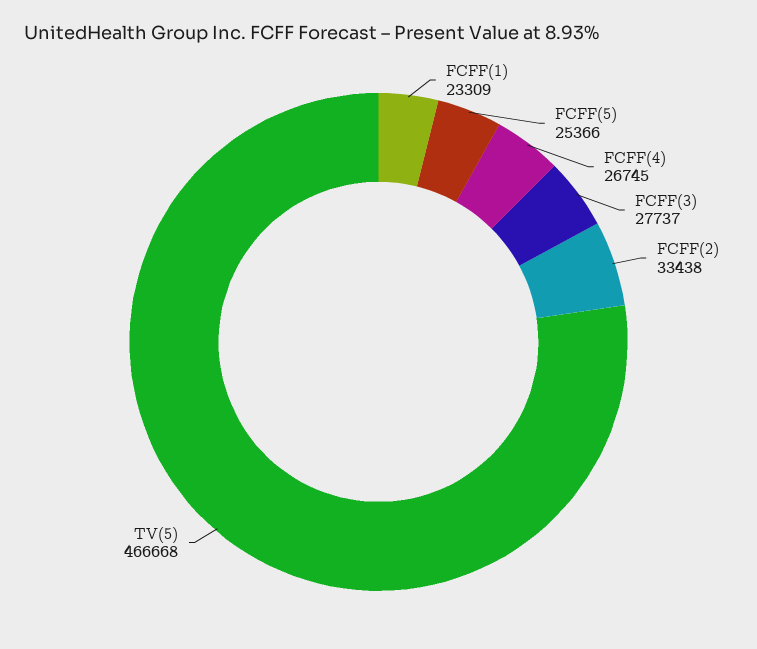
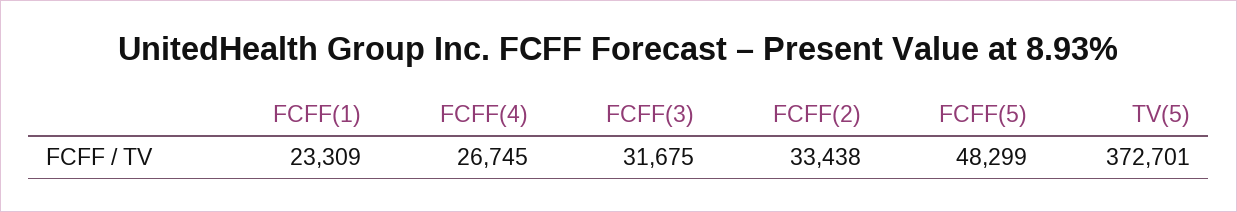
FCFF(5): 25366 -> 48299
FCFF(3): 27737 -> 31675
TV(5): 466668 -> 372701

